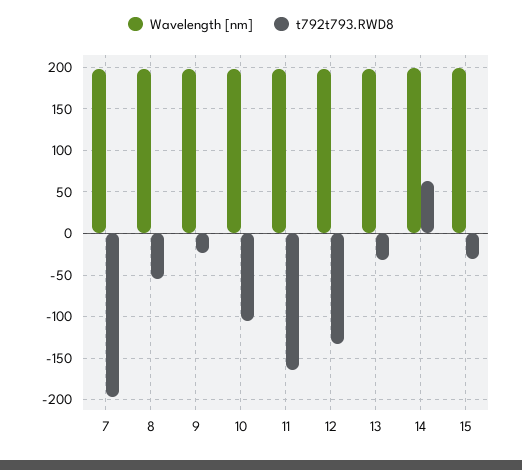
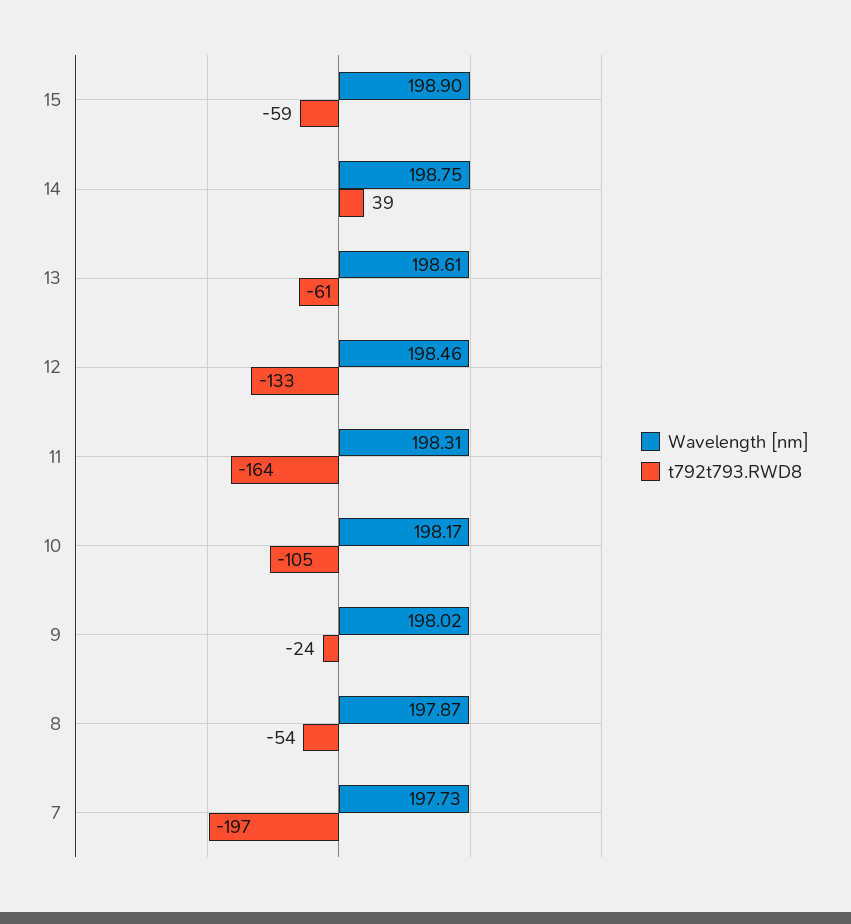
t792t793.RWD8, 13: -30 -> -61
t792t793.RWD8, 14: 60 -> 39
t792t793.RWD8, 15: -30 -> -59

